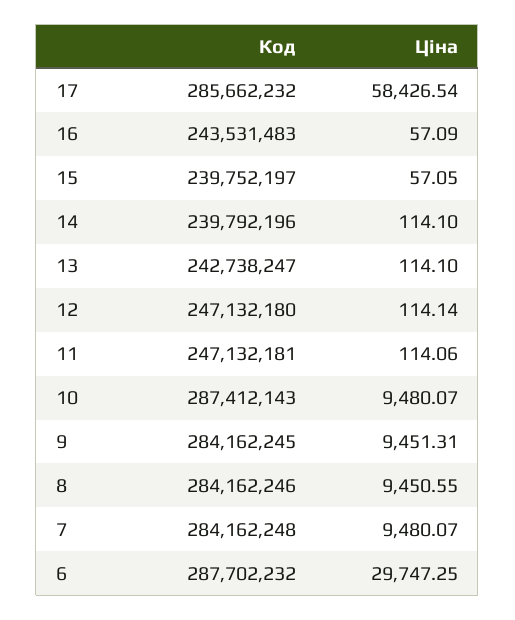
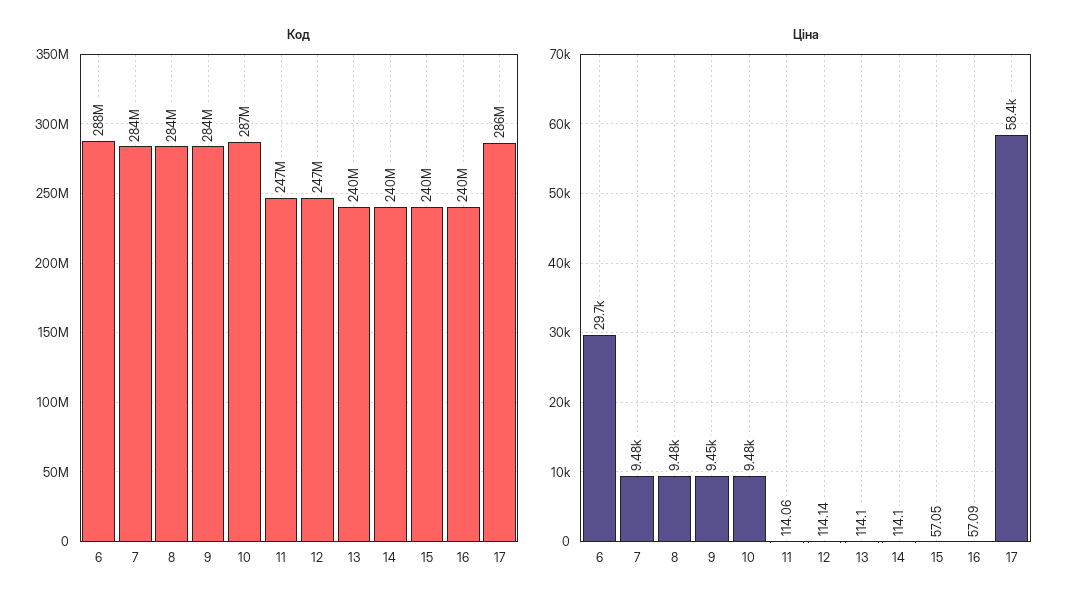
Код, 16: 243531483 -> 240000000
Код, 13: 242738247 -> 240000000
Ціна, 8: 9450.55 -> 9480

